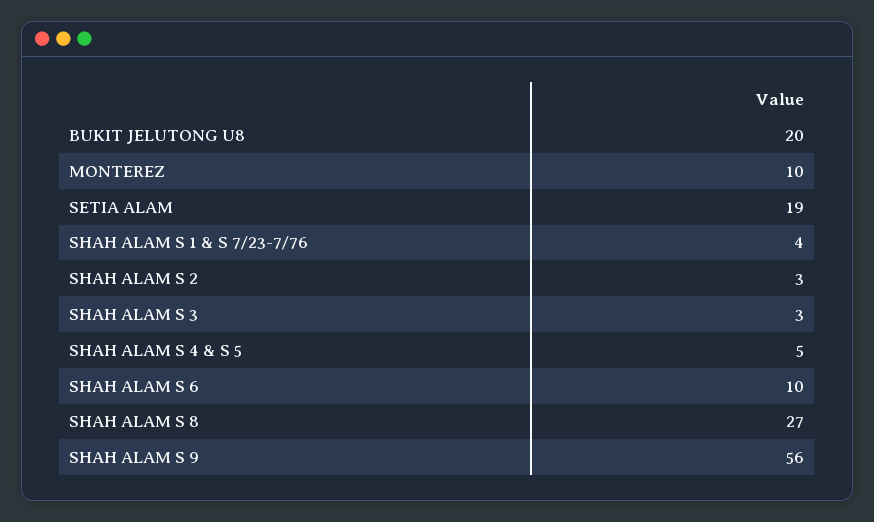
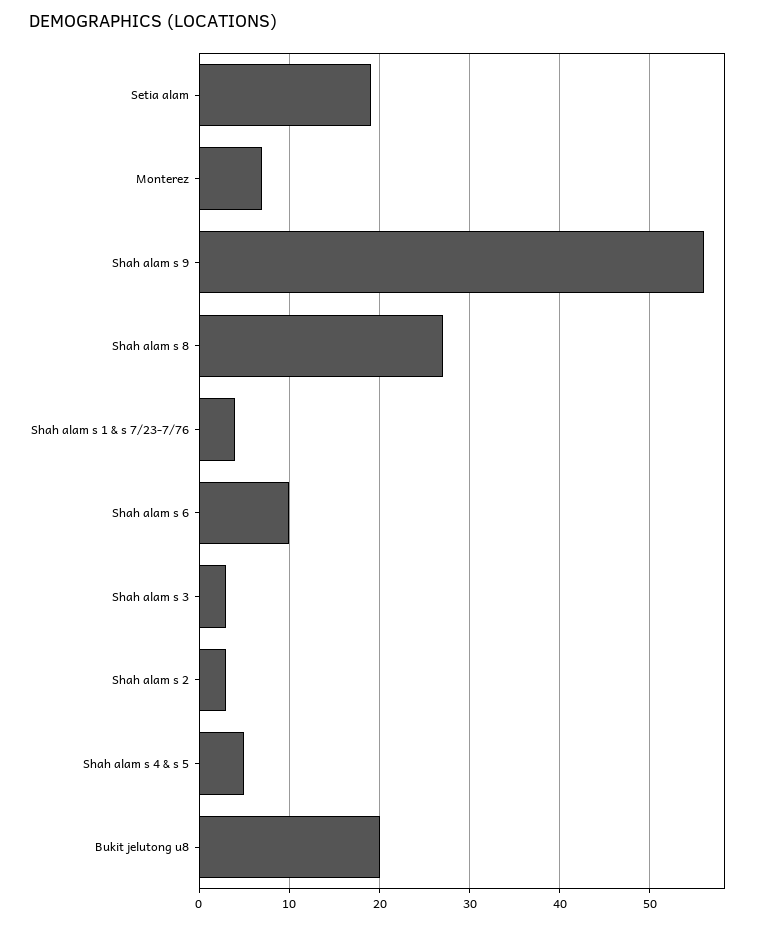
MONTEREZ: 10 -> 7

